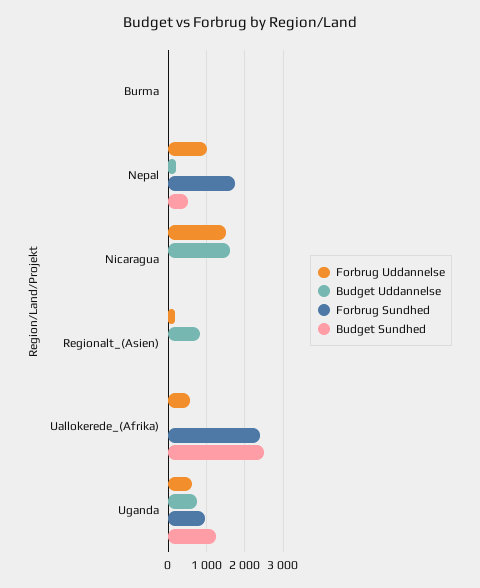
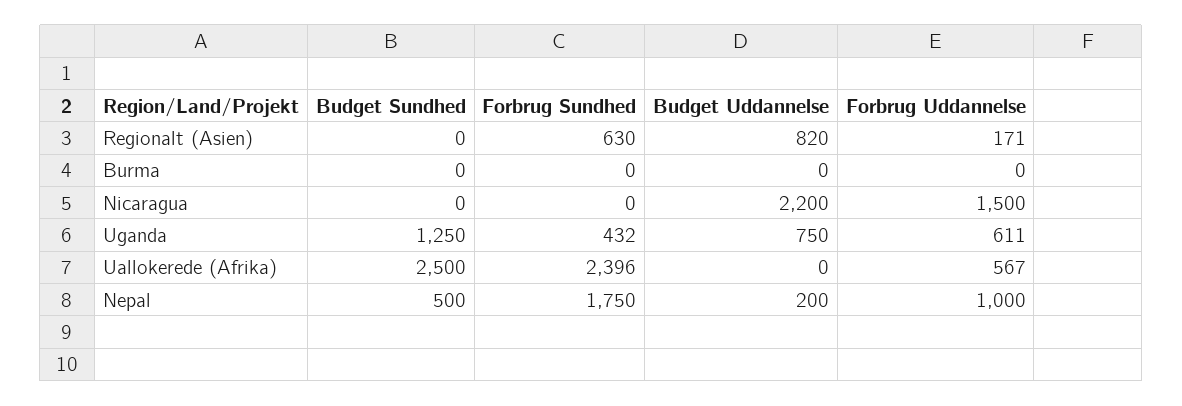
Budget Uddannelse, Nicaragua: 1600 -> 2200
Forbrug Sundhed, Regionalt_(Asien): 0 -> 630
Forbrug Sundhed, Uganda: 1000 -> 432

